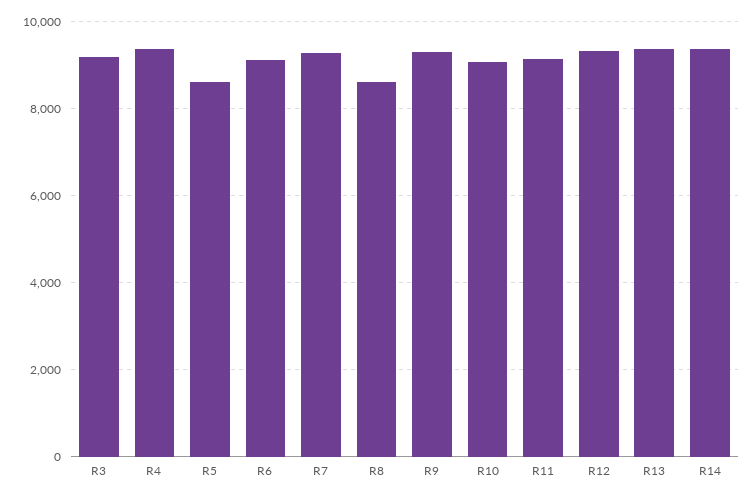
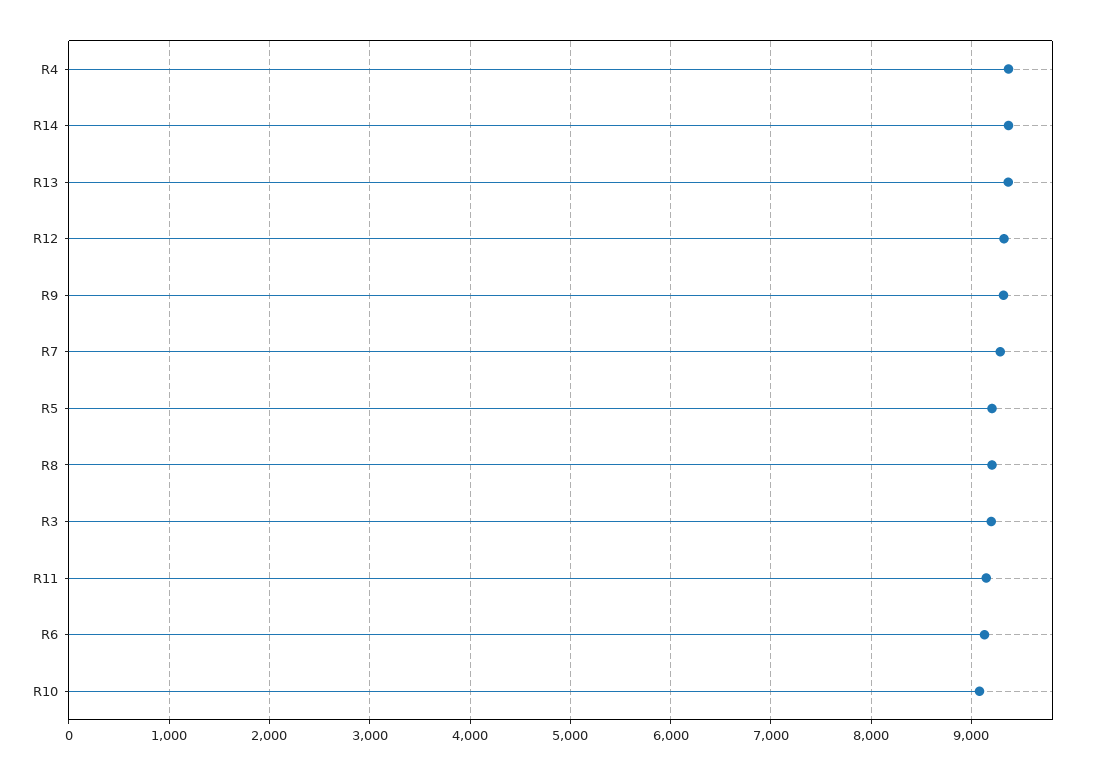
R5: 8600 -> 9200
R8: 8600 -> 9200

